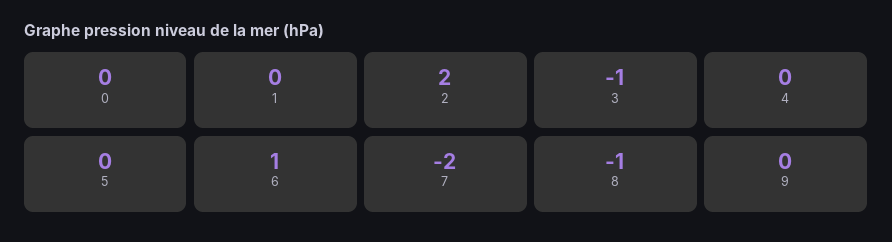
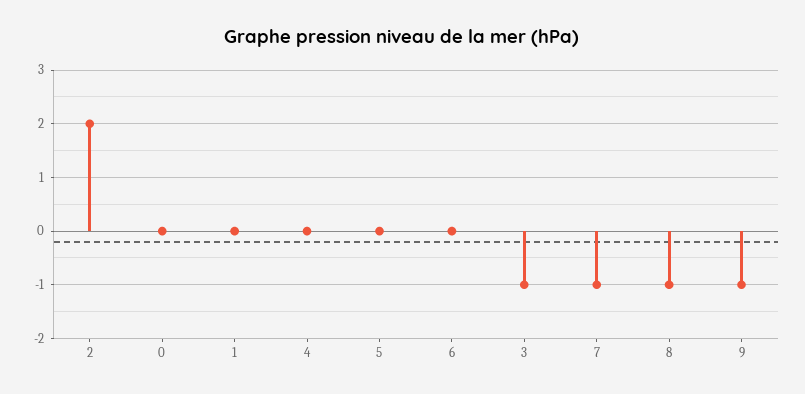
6: 1 -> 0
7: -2 -> -1
9: 0 -> -1

